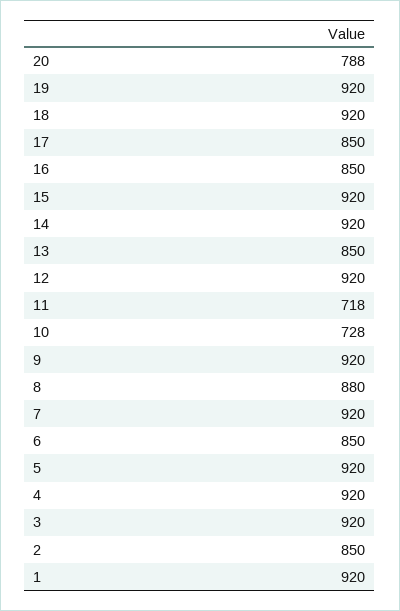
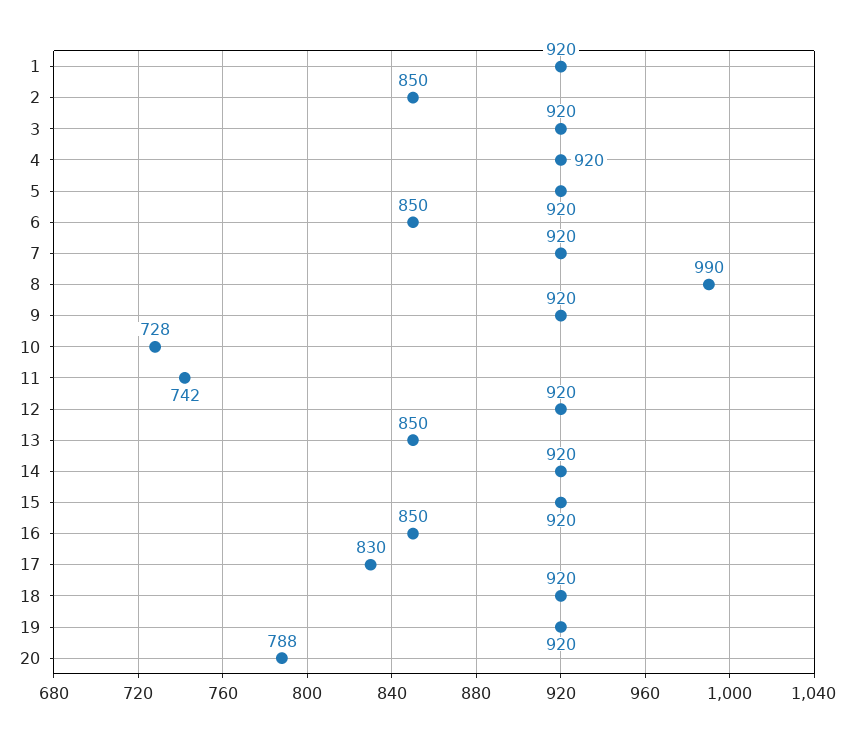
17: 850 -> 830
11: 718 -> 742
8: 880 -> 990

